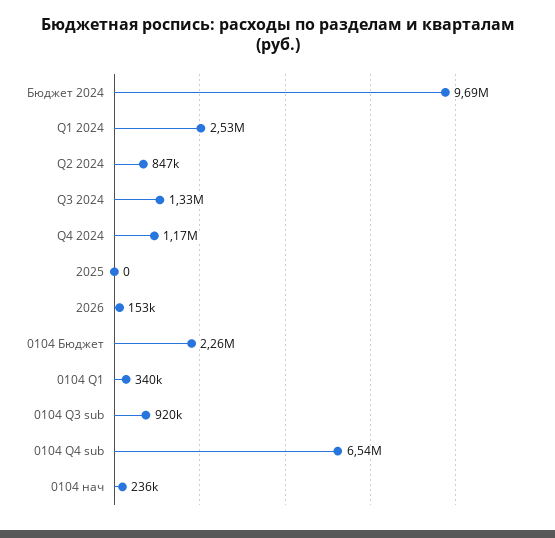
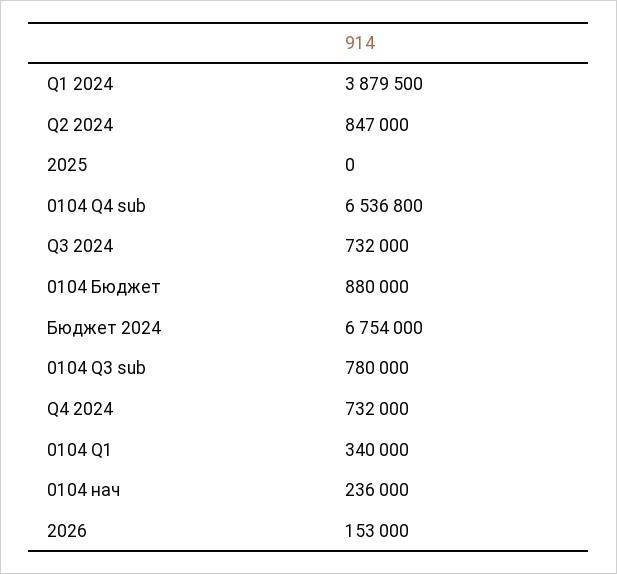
Бюджет 2024: 9690000 -> 6754000
Q1 2024: 2530000 -> 3879500
Q3 2024: 1330000 -> 732000
Q4 2024: 1170000 -> 732000
0104 Бюджет: 2260000 -> 880000
0104 Q3 sub: 920000 -> 780000

